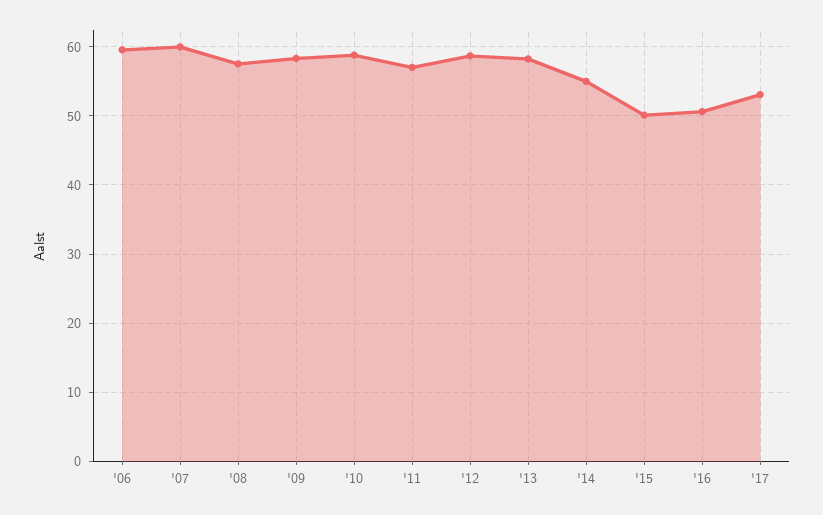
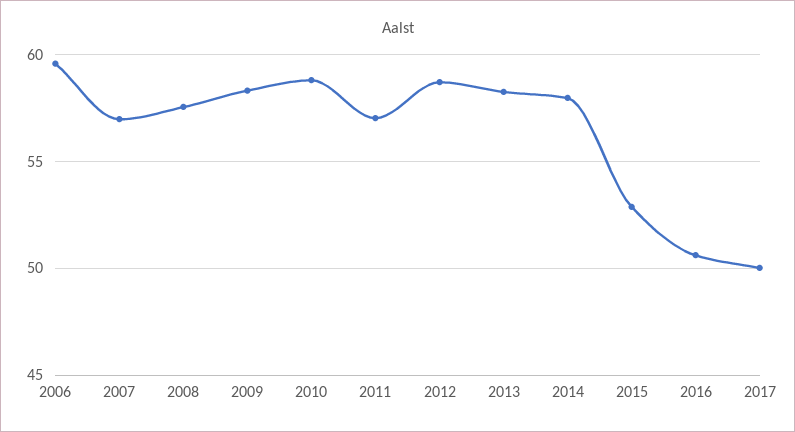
'07: 60 -> 57
'14: 55 -> 58
'15: 50 -> 53
'17: 53 -> 50

